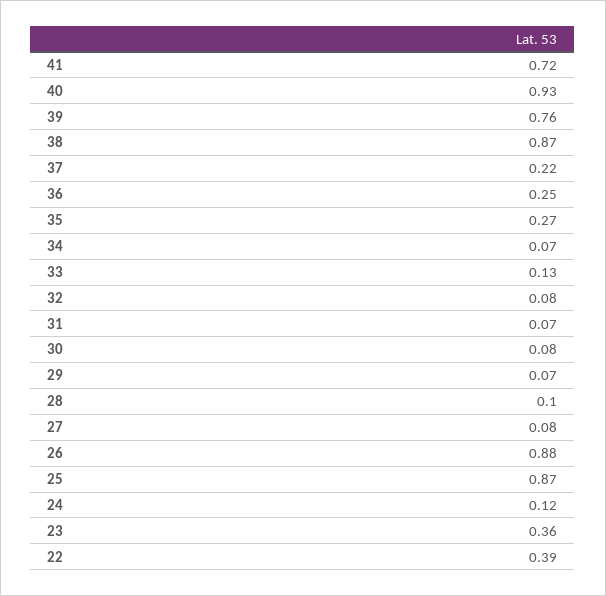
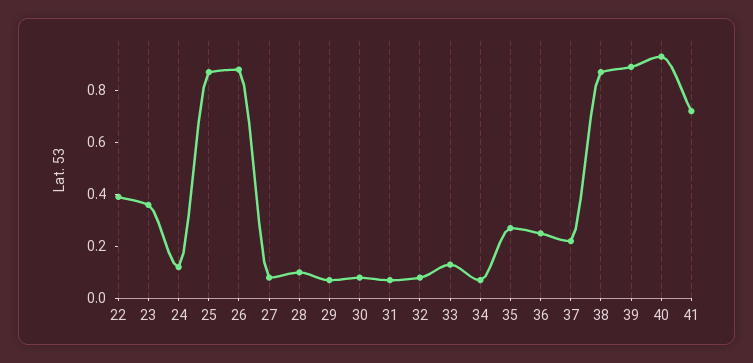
39: 0.76 -> 0.9

